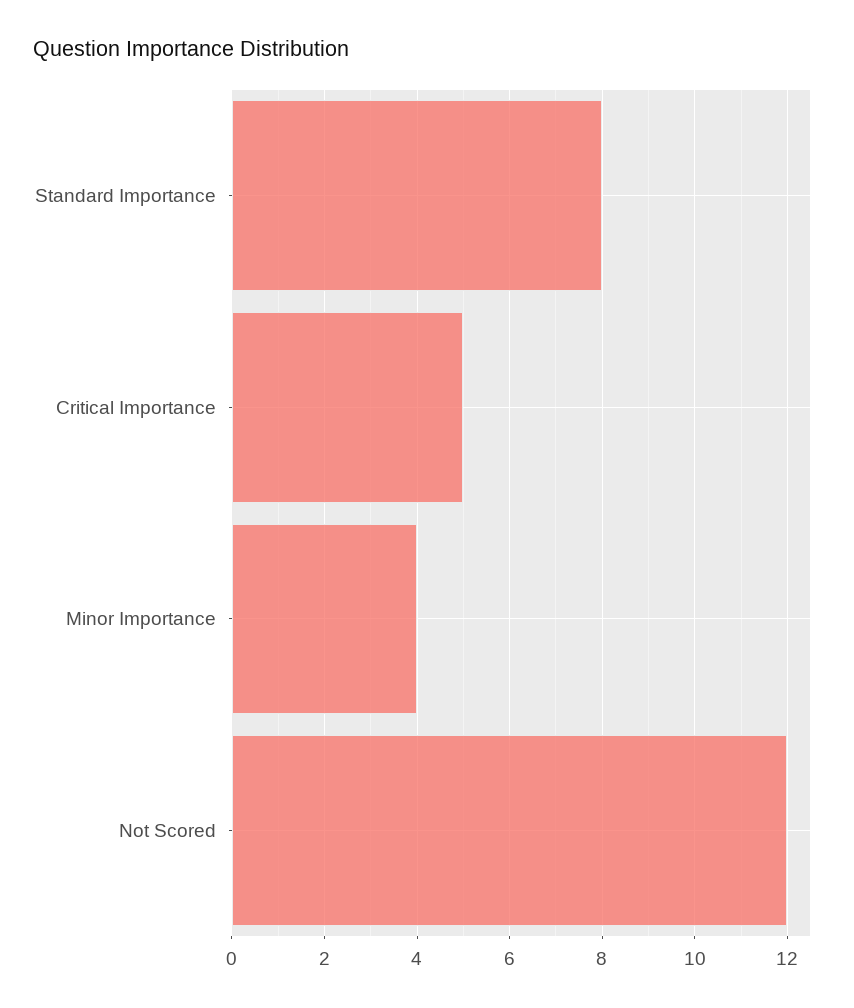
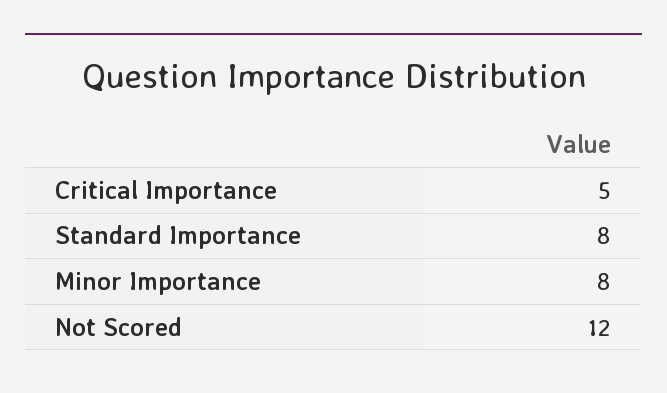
Minor Importance: 4 -> 8

